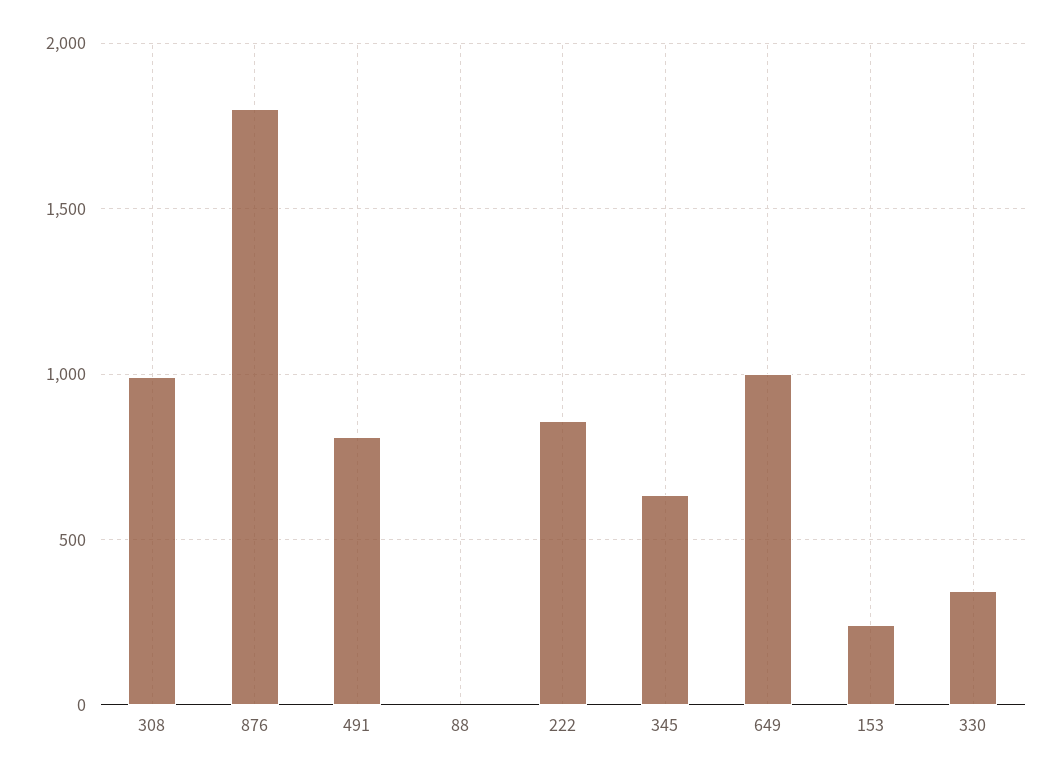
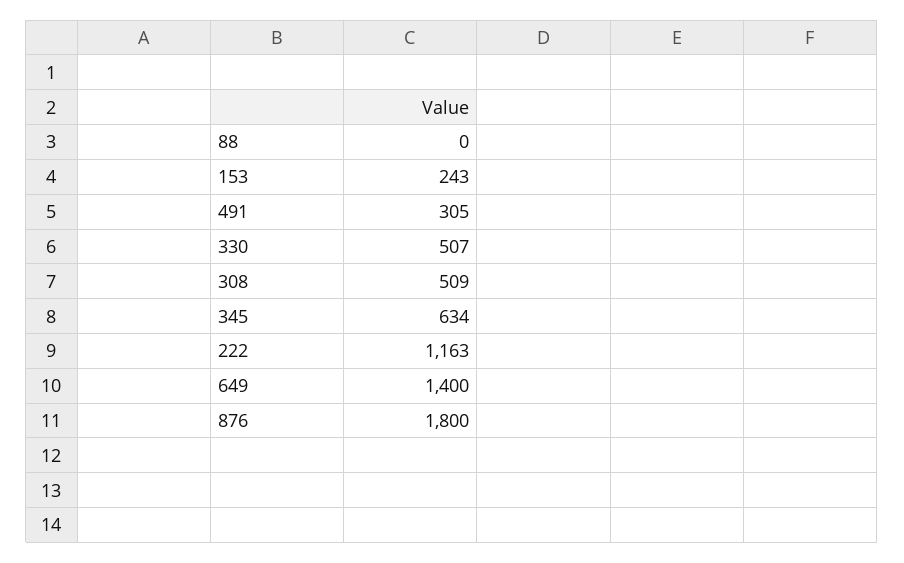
308: 1000 -> 509
491: 800 -> 305
222: 850 -> 1163
649: 1000 -> 1400
330: 350 -> 507

